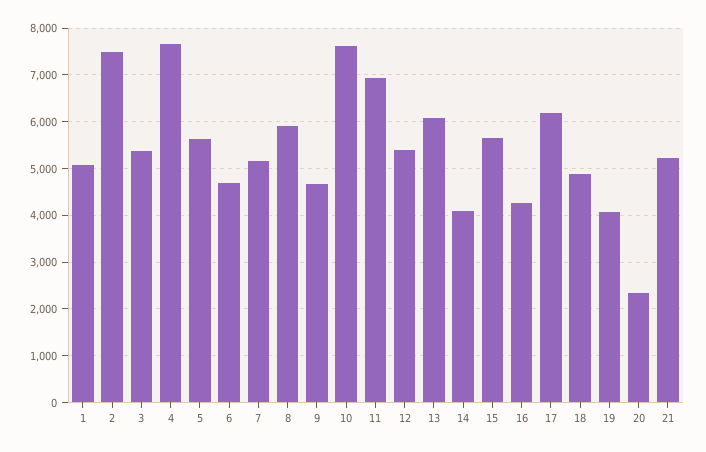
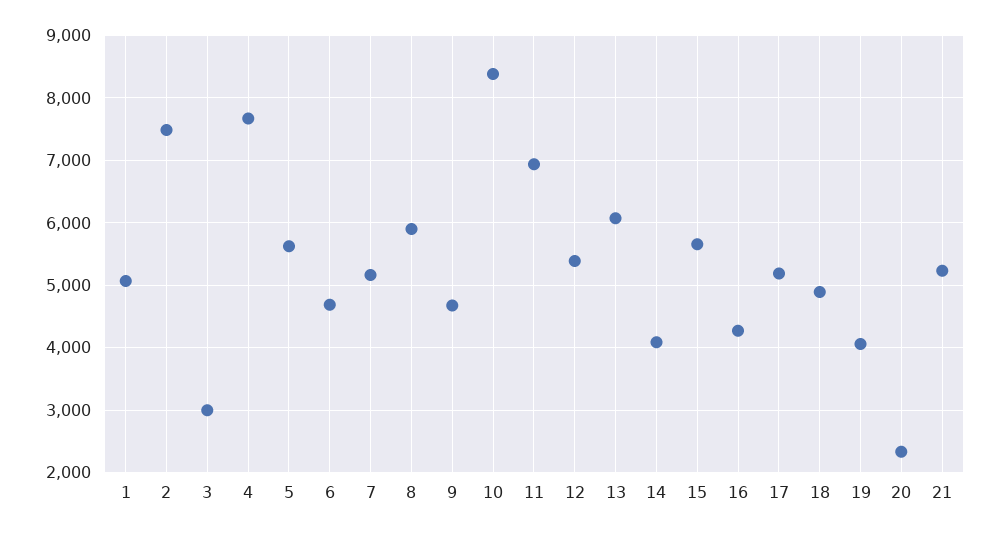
3: 5400 -> 3000
10: 7600 -> 8400
17: 6200 -> 5200

